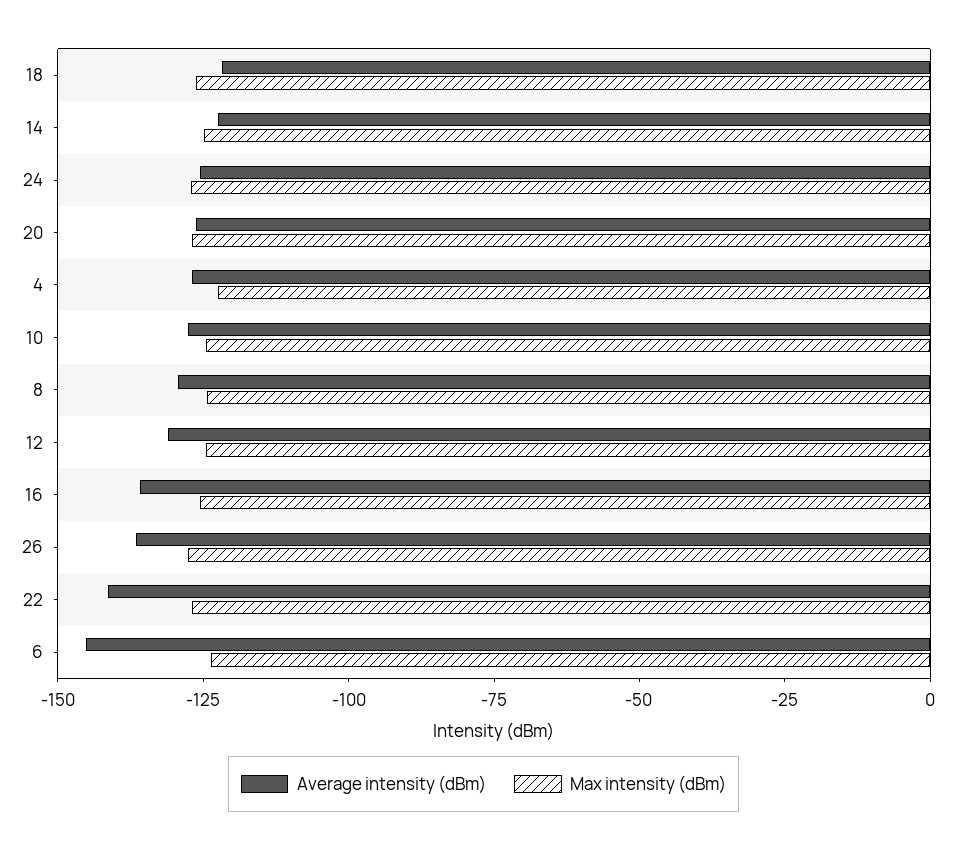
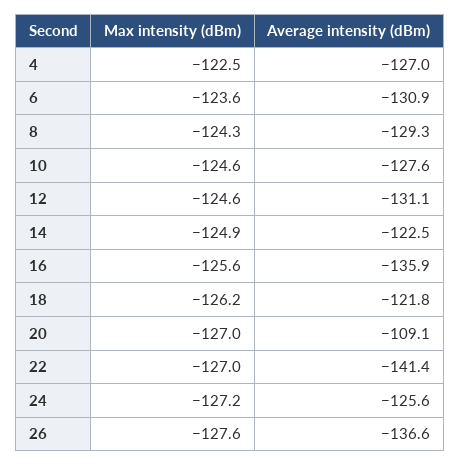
Average intensity (dBm), 20: -125 -> -109.1
Average intensity (dBm), 6: -145 -> -130.9

